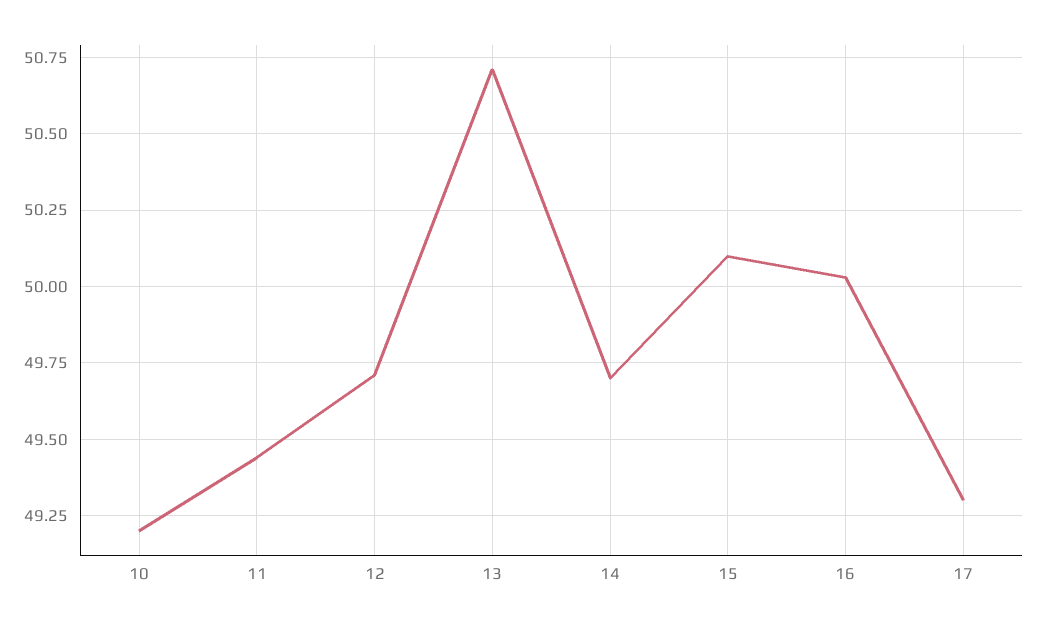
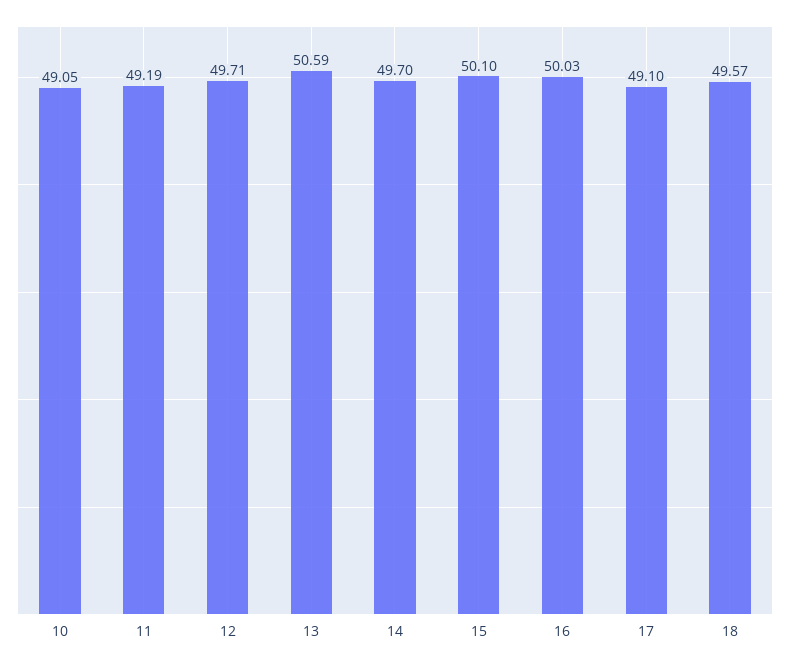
10: 49.2 -> 49.05
11: 49.45 -> 49.19
13: 50.7 -> 50.59
17: 49.3 -> 49.1
18: none -> 49.57

